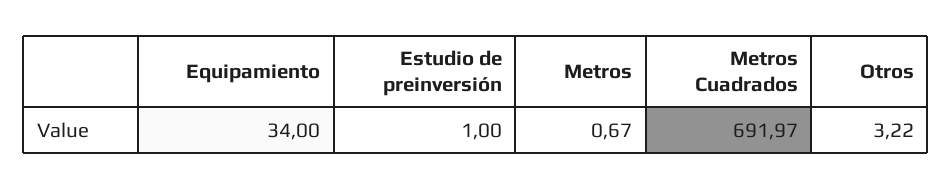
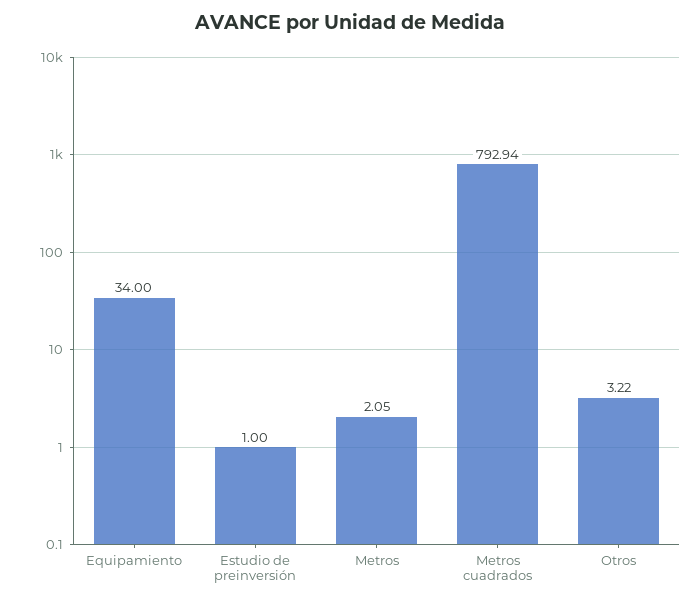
Metros: 0.67 -> 2.05
Metros Cuadrados: 691.97 -> 792.94

